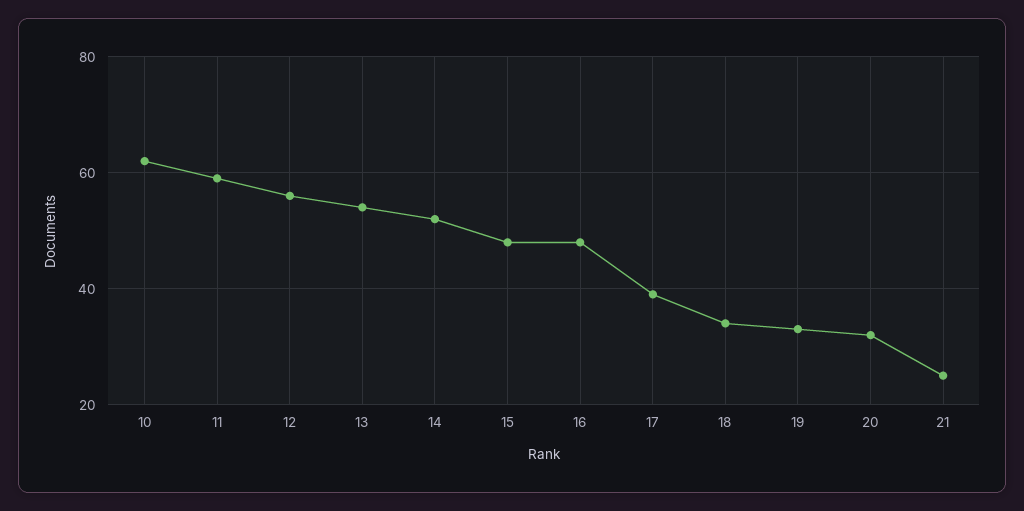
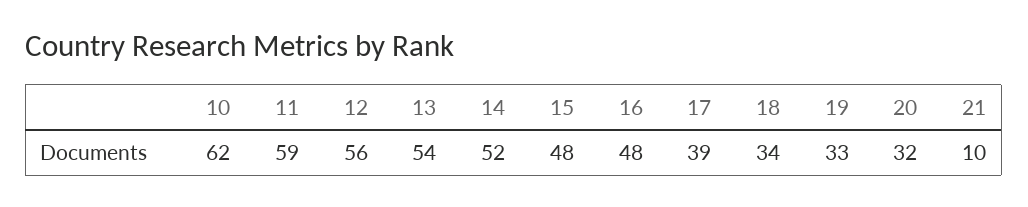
21: 25 -> 10

